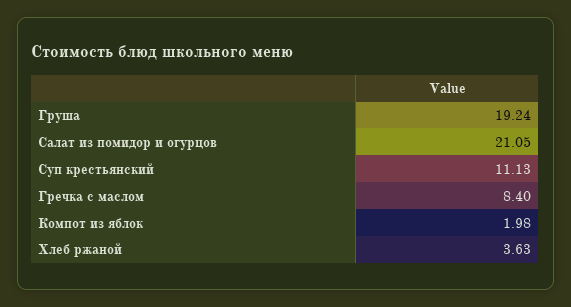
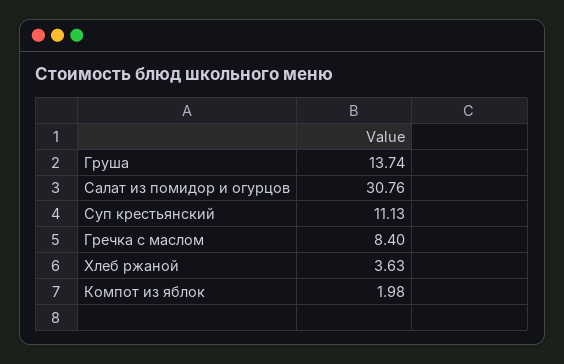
Груша: 19.24 -> 13.74
Салат из помидор и огурцов: 21.05 -> 30.76

